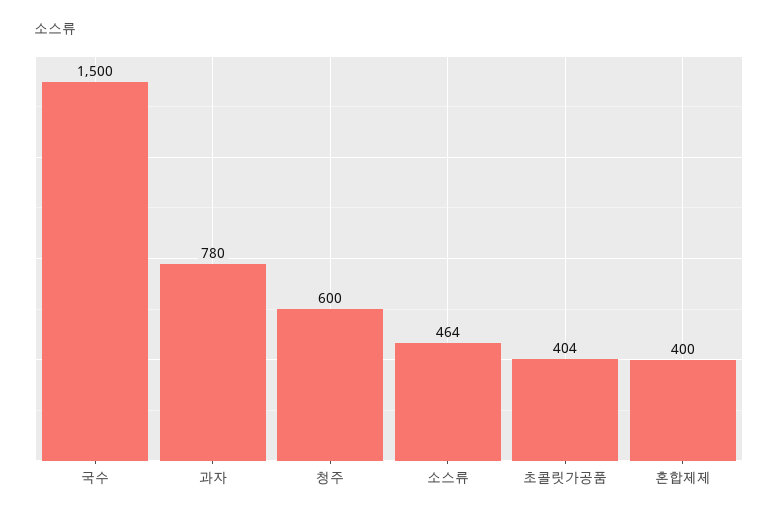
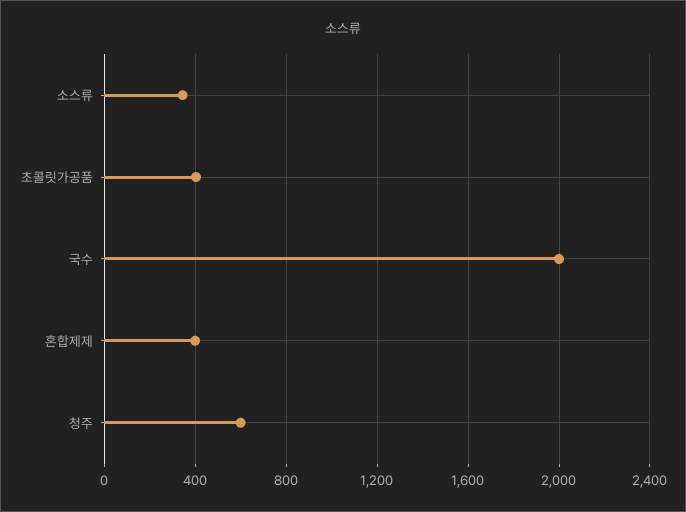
국수: 1500 -> 2000
과자: 780 -> none
소스류: 464 -> 350

